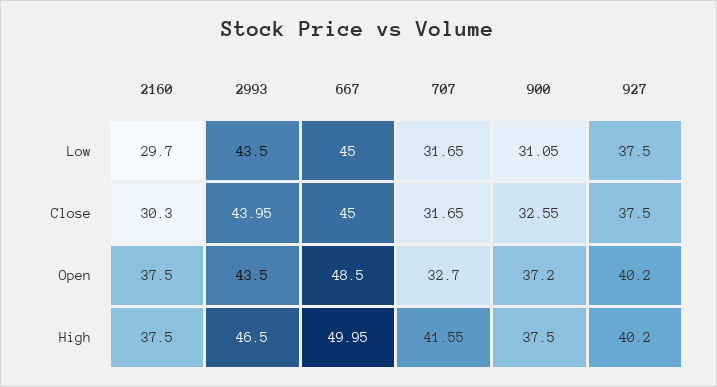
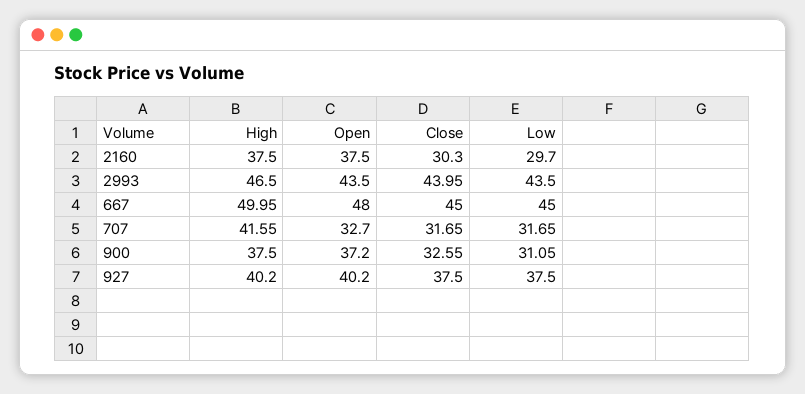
667, Open: 48.5 -> 48

